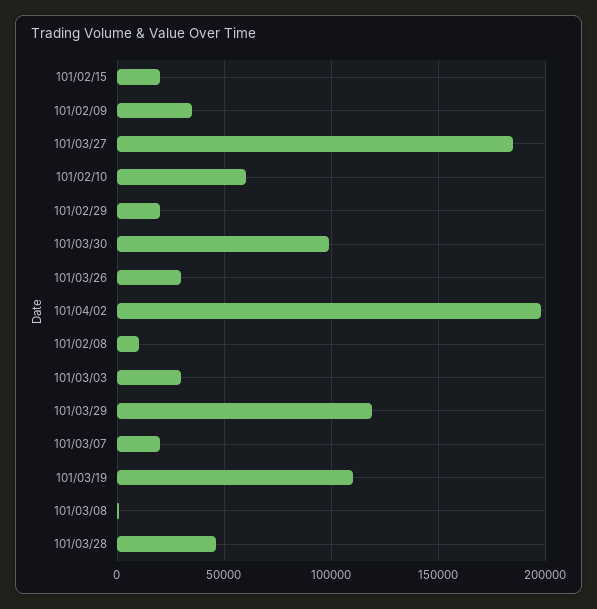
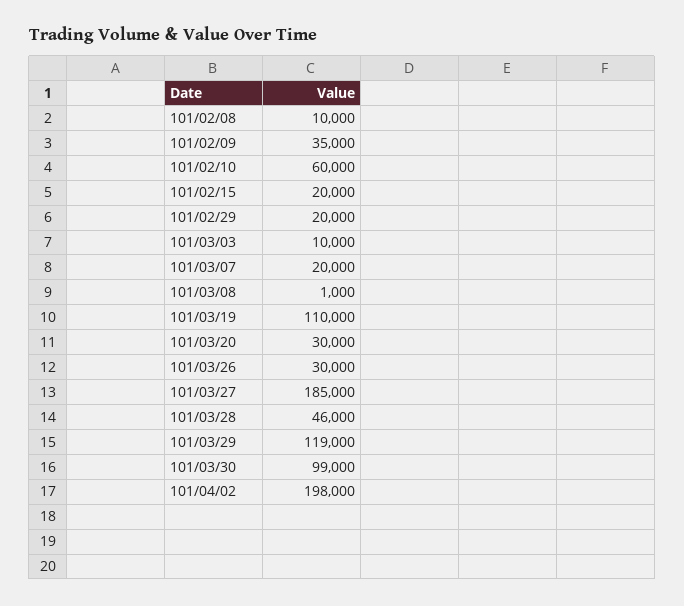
101/03/03: 30000 -> 10000
101/03/20: none -> 30000

